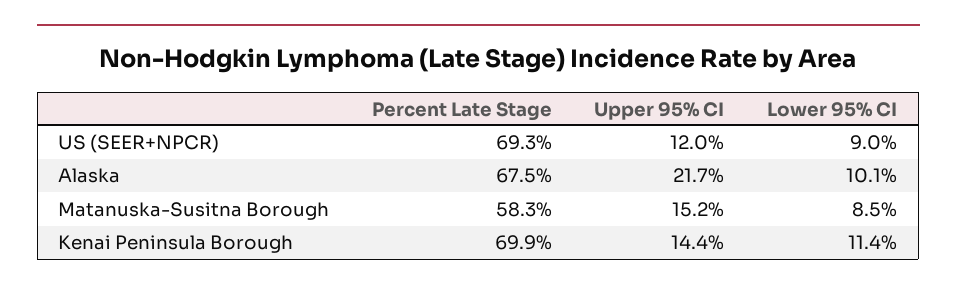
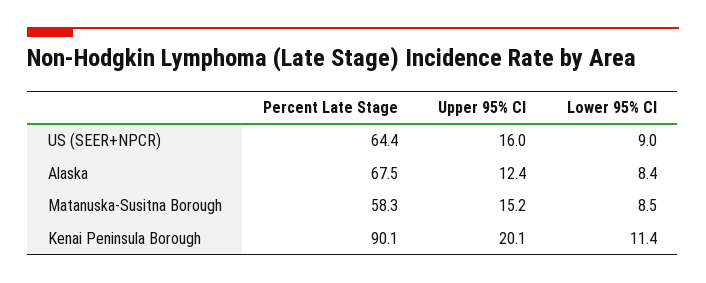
Percent Late Stage, US (SEER+NPCR): 69.3 -> 64.4
Upper 95% CI, US (SEER+NPCR): 12 -> 16
Upper 95% CI, Alaska: 21.7 -> 12.4
Lower 95% CI, Alaska: 10.1 -> 8.4
Percent Late Stage, Kenai Peninsula Borough: 69.9 -> 90.1
Upper 95% CI, Kenai Peninsula Borough: 14.4 -> 20.1

